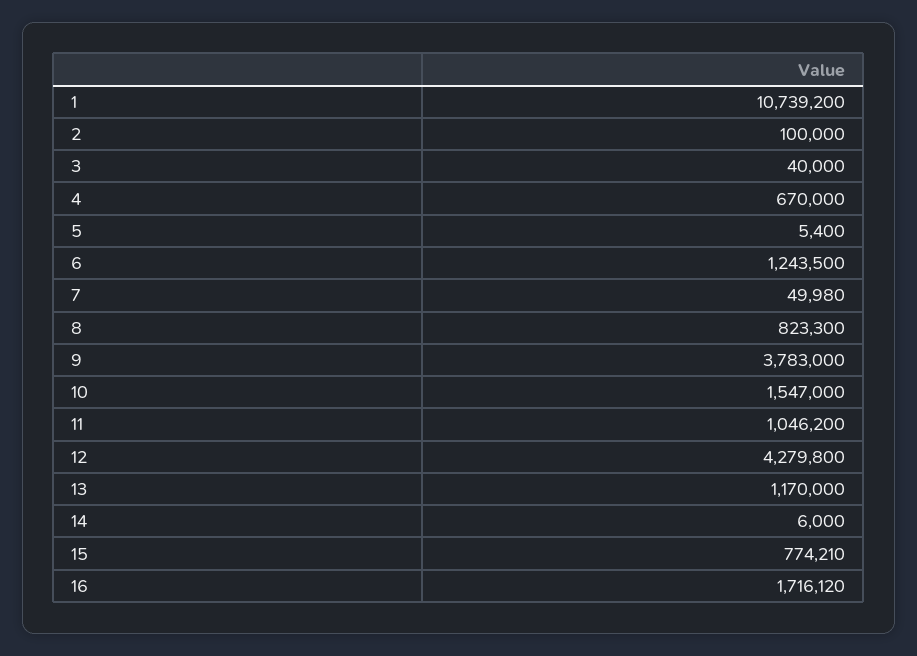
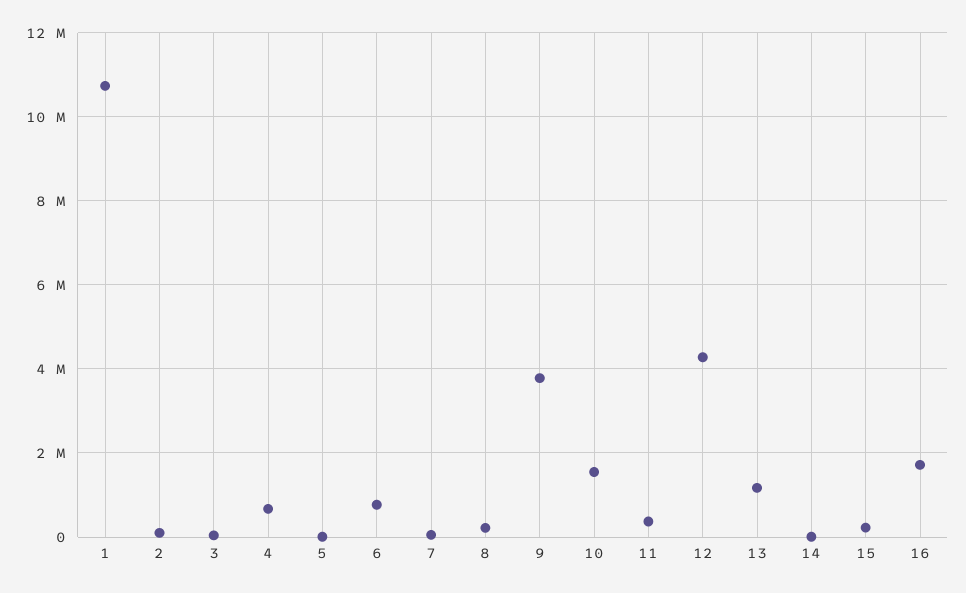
6: 1243500 -> 800000
8: 823300 -> 200000
11: 1046200 -> 400000
15: 774210 -> 200000

